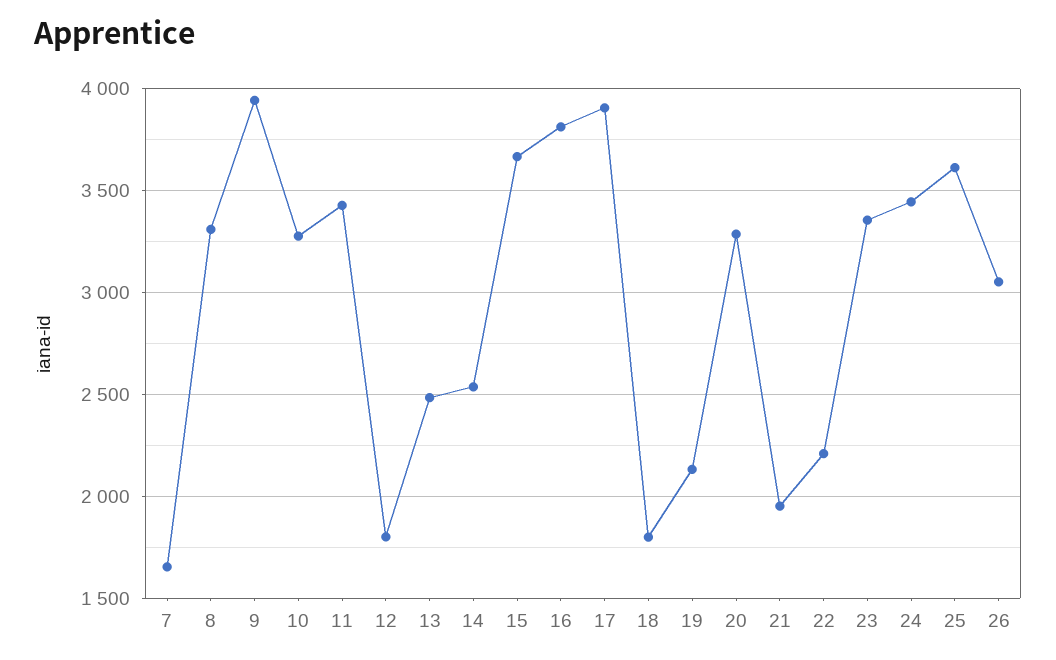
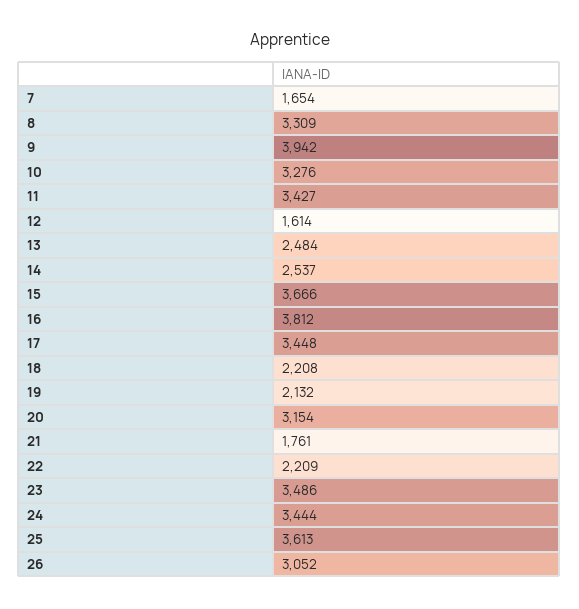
12: 1800 -> 1614
17: 3900 -> 3448
18: 1800 -> 2208
20: 3300 -> 3154
21: 1950 -> 1761
23: 3350 -> 3486

